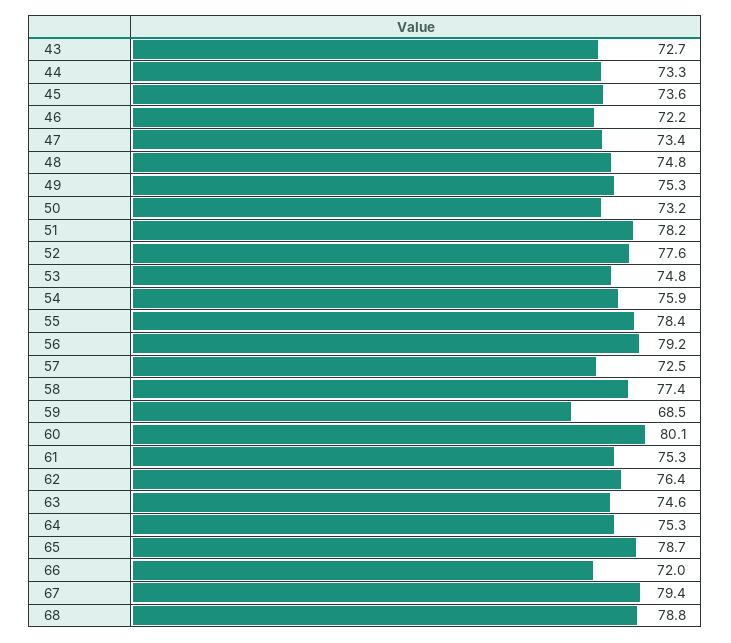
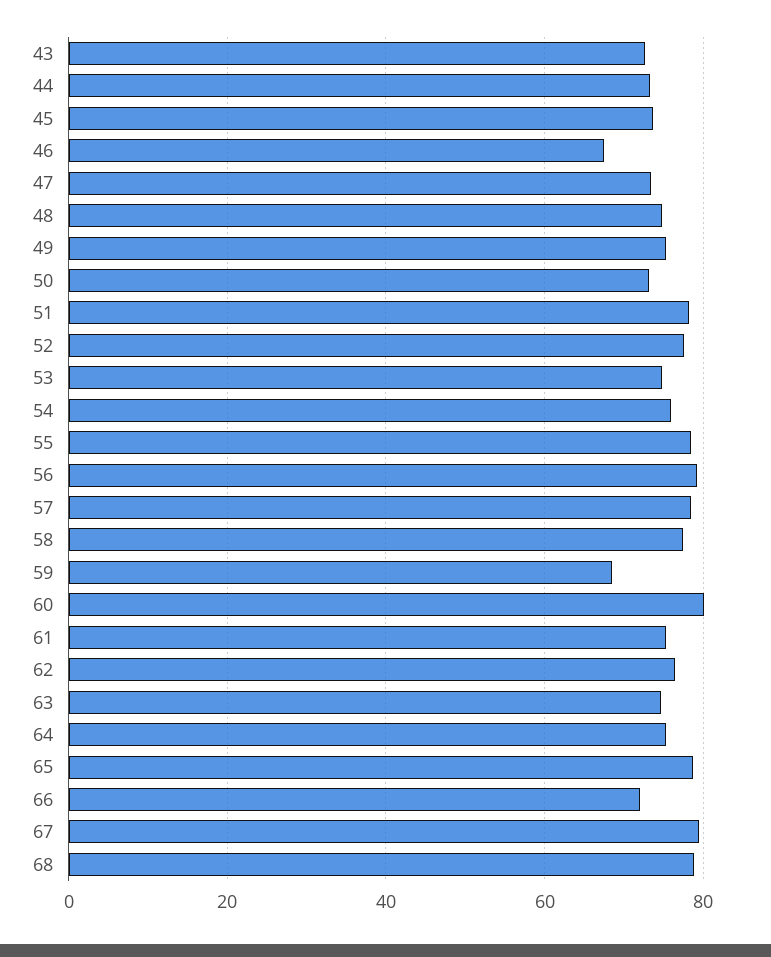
46: 72.2 -> 68
57: 72.5 -> 78

